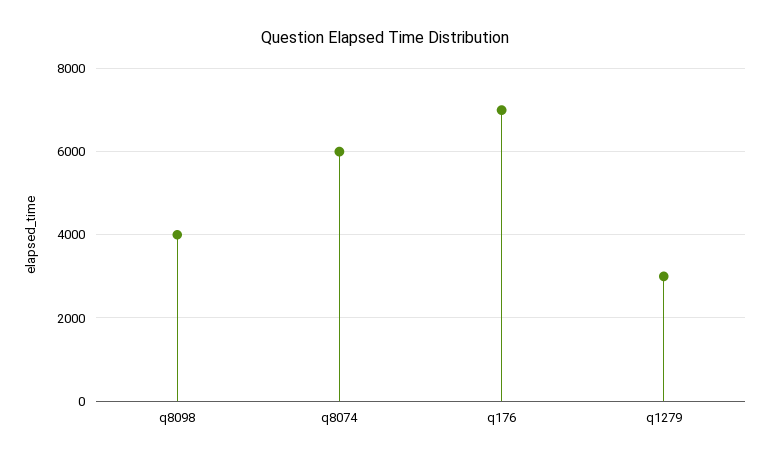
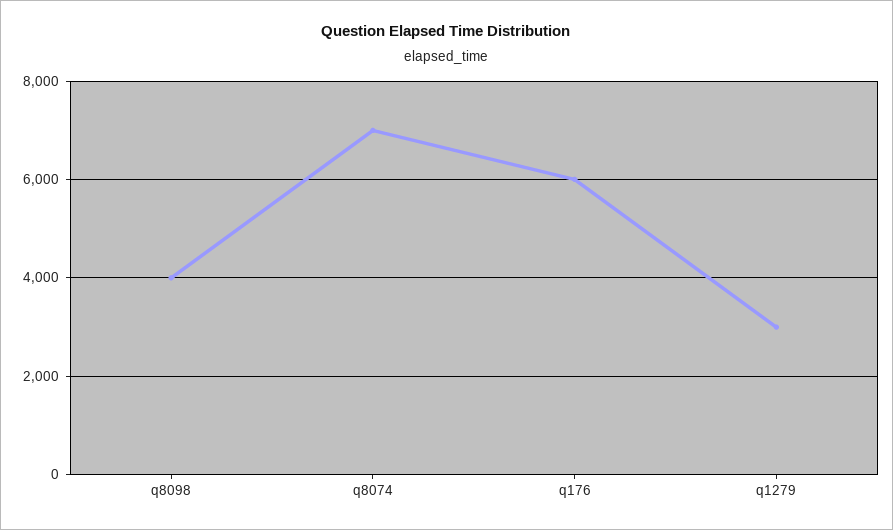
q8074: 6000 -> 7000
q176: 7000 -> 6000

